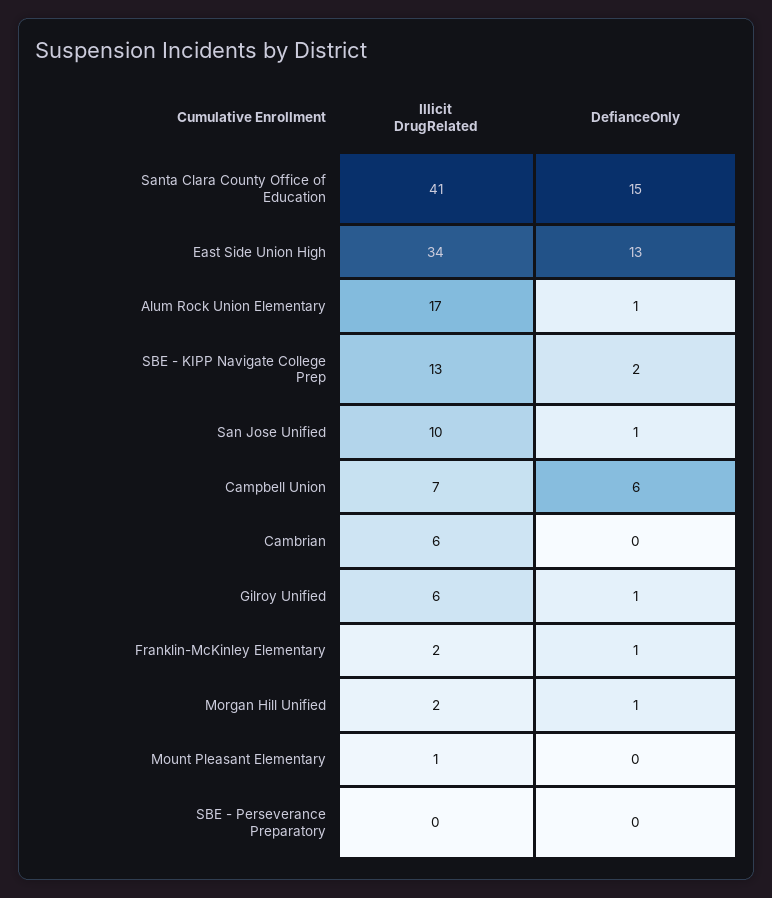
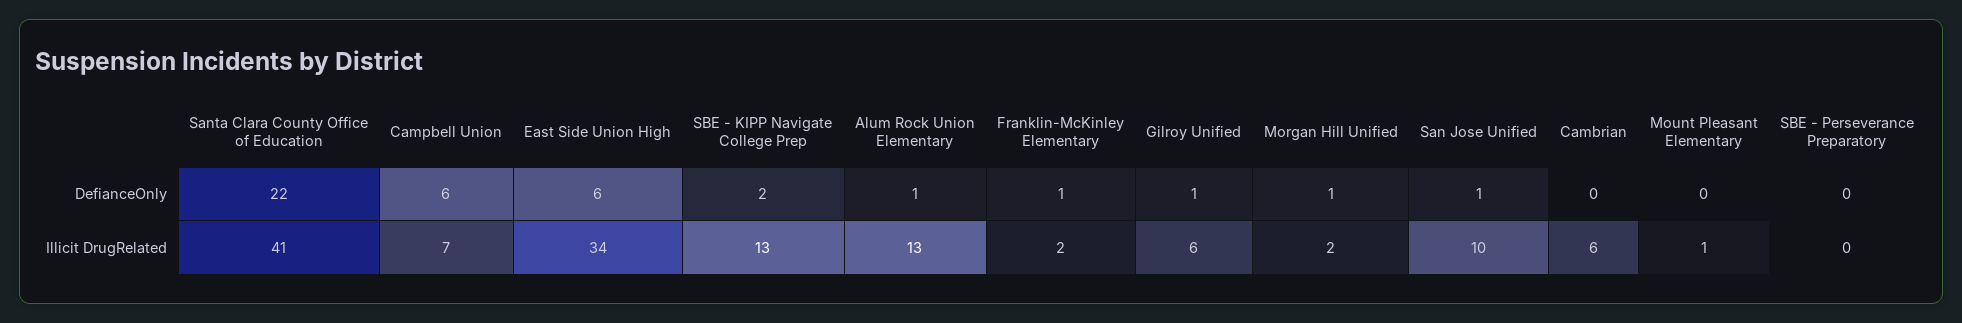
DefianceOnly, Santa Clara County Office of Education: 15 -> 22
DefianceOnly, East Side Union High: 13 -> 6
Illicit DrugRelated, Alum Rock Union Elementary: 17 -> 13

